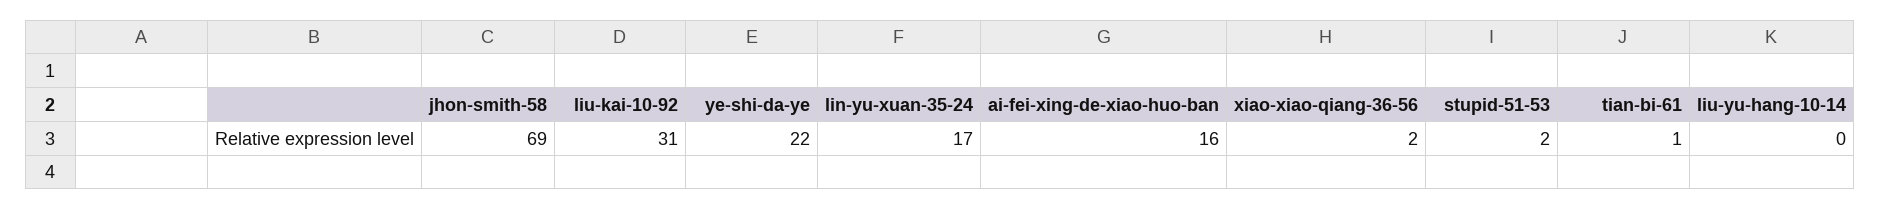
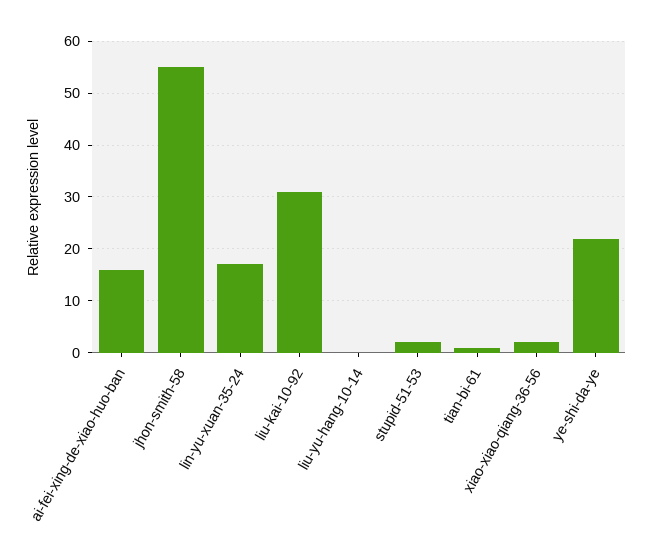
jhon-smith-58: 69 -> 55

